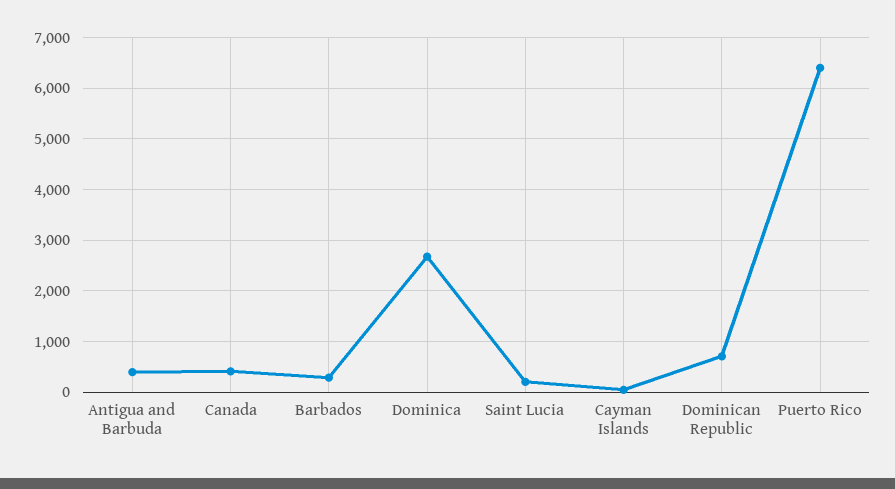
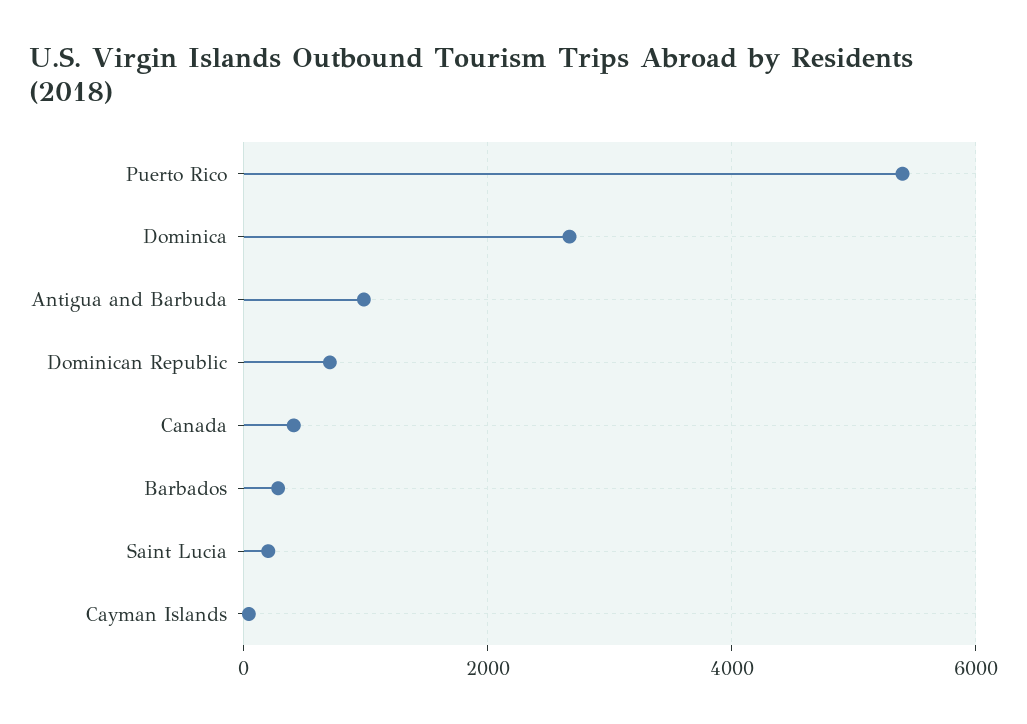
Antigua and Barbuda: 400 -> 1000
Puerto Rico: 6400 -> 5400

